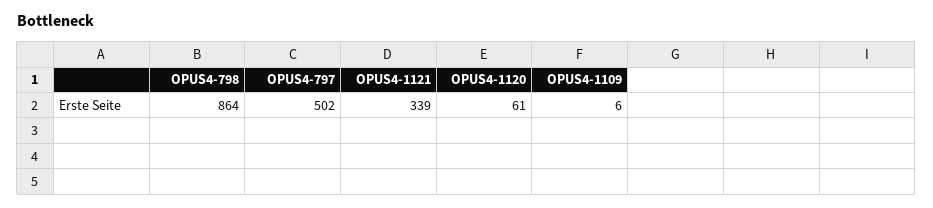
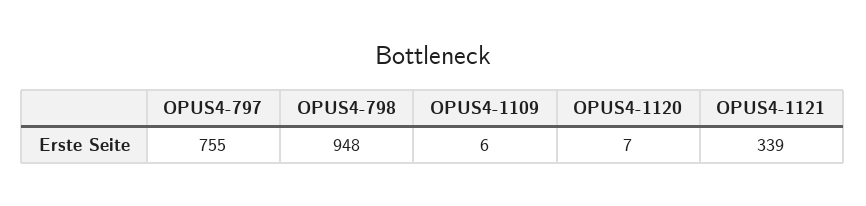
OPUS4-798: 864 -> 948
OPUS4-797: 502 -> 755
OPUS4-1120: 61 -> 7

